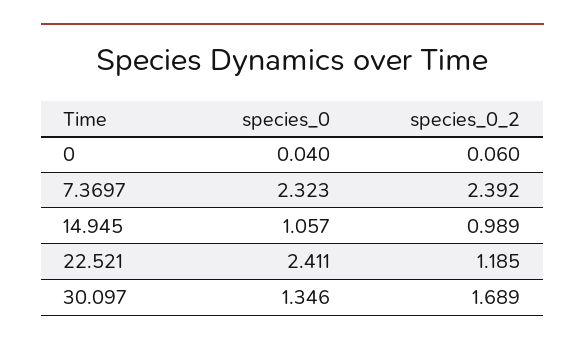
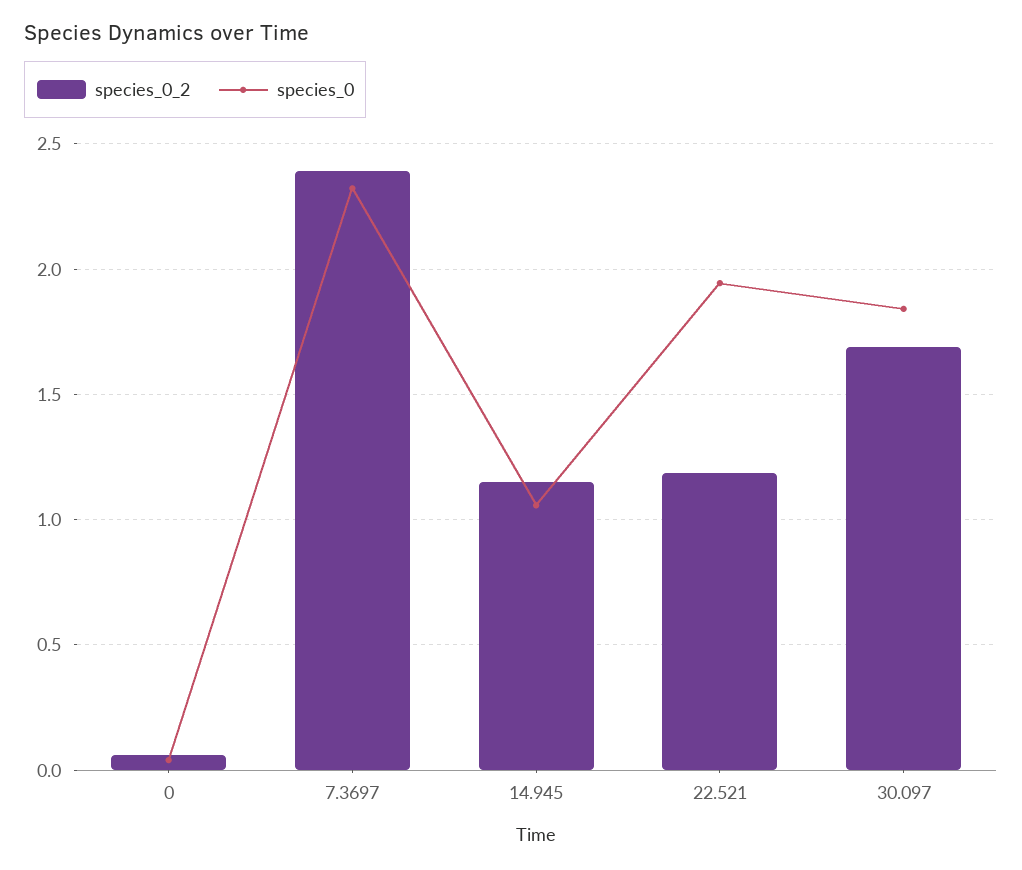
species_0_2, 14.945: 0.989 -> 1.15
species_0, 22.521: 2.411 -> 1.95
species_0, 30.097: 1.346 -> 1.85

